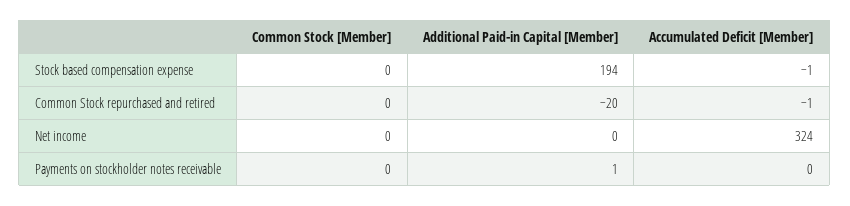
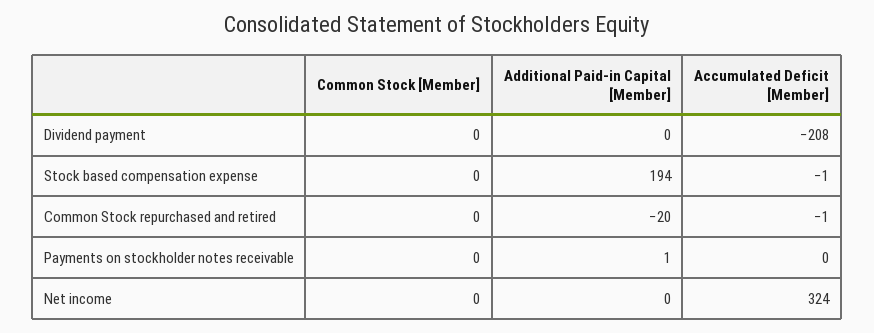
Common Stock [Member], Dividend payment: none -> 0
Additional Paid-in Capital [Member], Dividend payment: none -> 0
Accumulated Deficit [Member], Dividend payment: none -> -208

